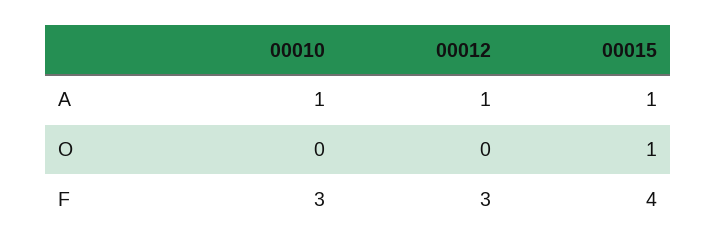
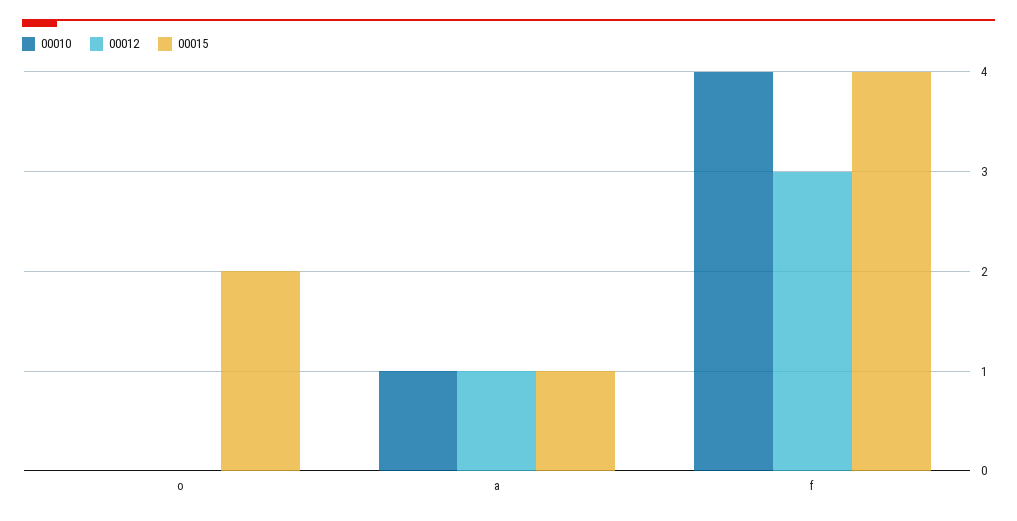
00015, O: 1 -> 2
00010, F: 3 -> 4

